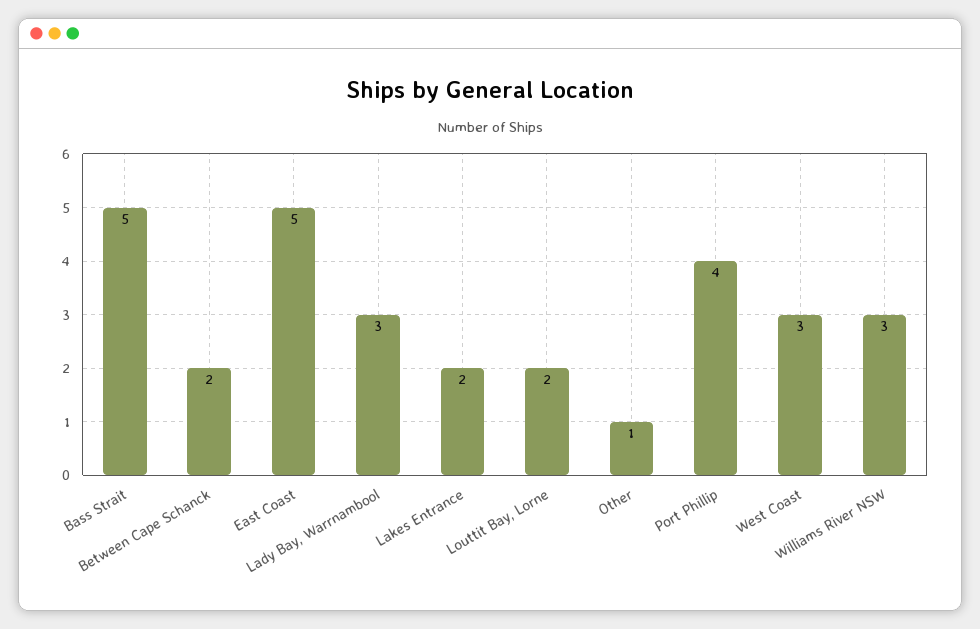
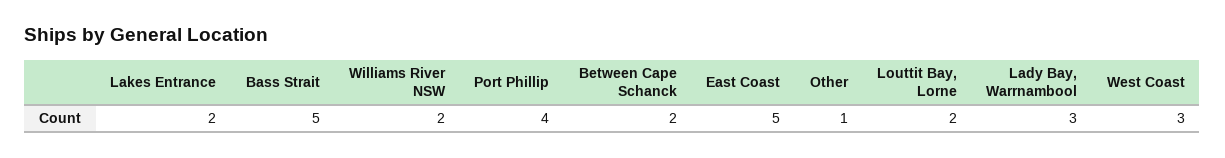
Williams River NSW: 3 -> 2

